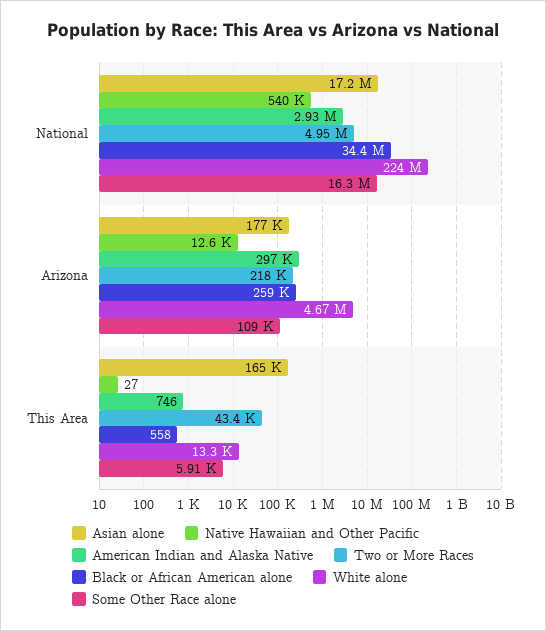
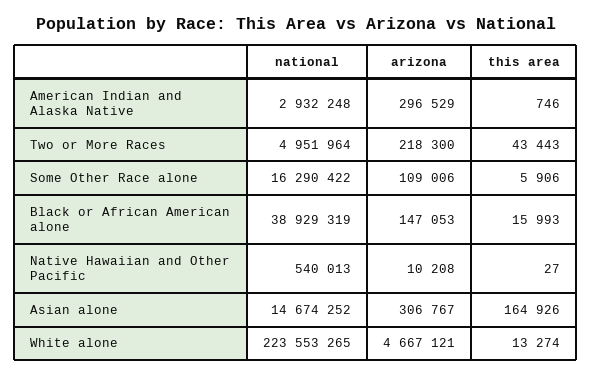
Asian alone, National: 17200000 -> 14674252
Black or African American alone, National: 34400000 -> 38929319
Asian alone, Arizona: 177000 -> 306767
Native Hawaiian and Other Pacific, Arizona: 12600 -> 10208
Black or African American alone, Arizona: 259000 -> 147053
Black or African American alone, This Area: 558 -> 15993

